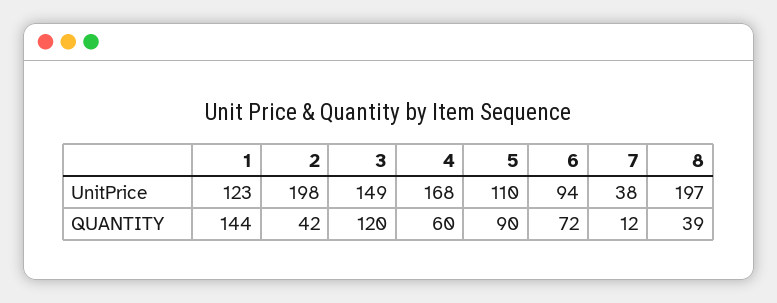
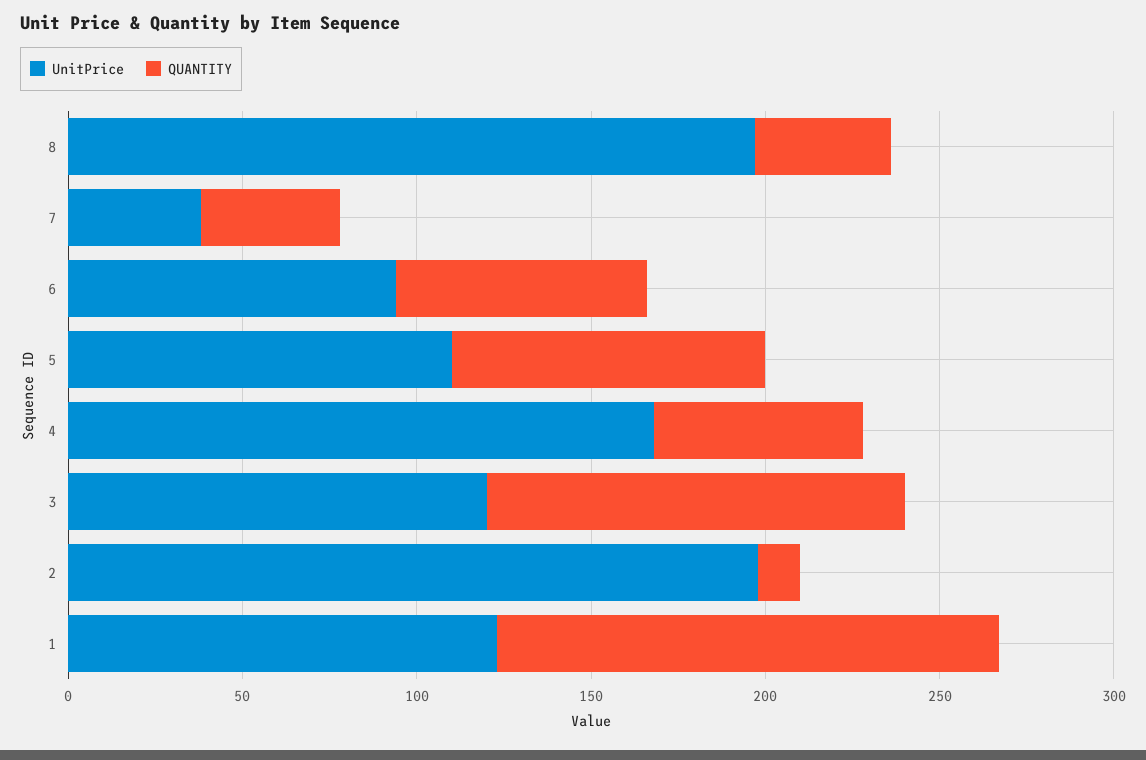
UnitPrice, 3: 149 -> 120
QUANTITY, 2: 42 -> 10
QUANTITY, 7: 12 -> 40

